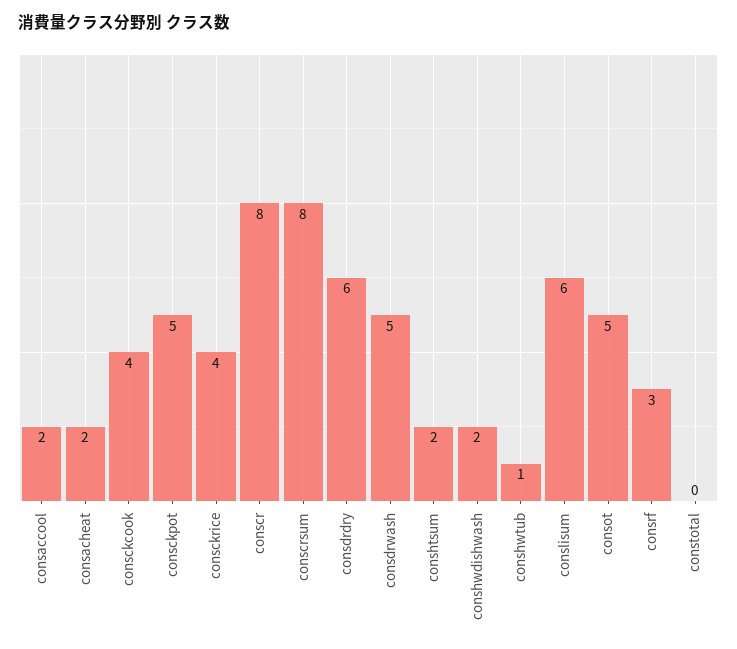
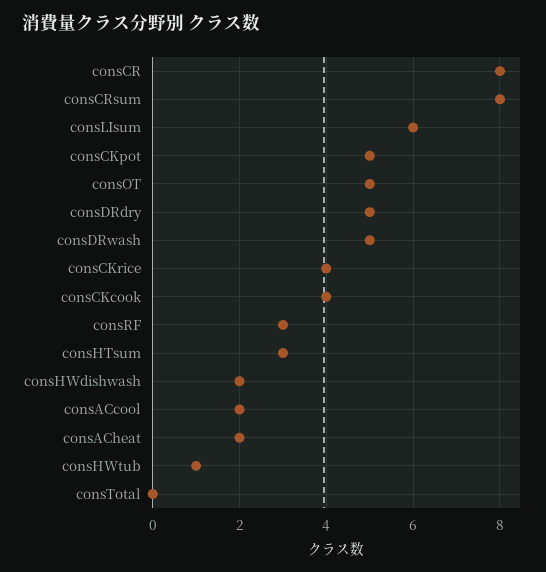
consdrdry: 6 -> 5
conshtsum: 2 -> 3

